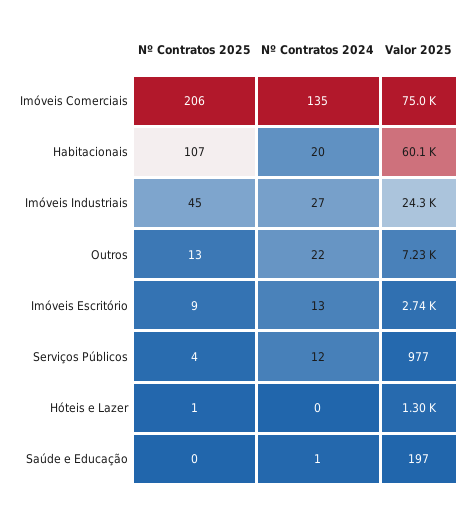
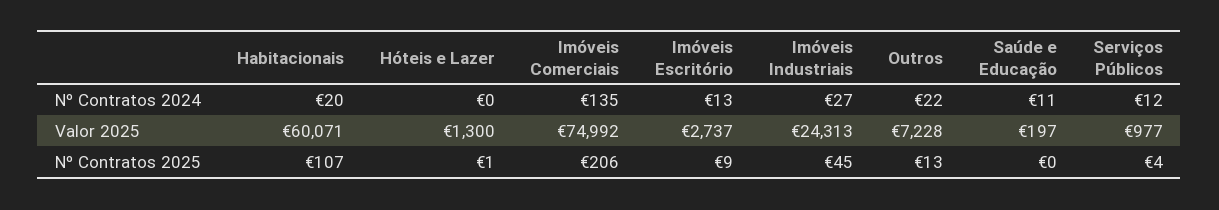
Nº Contratos 2024, Saúde e Educação: 1 -> 11

